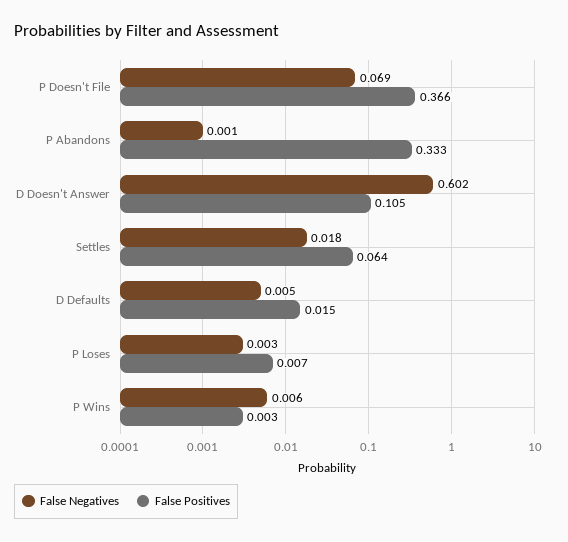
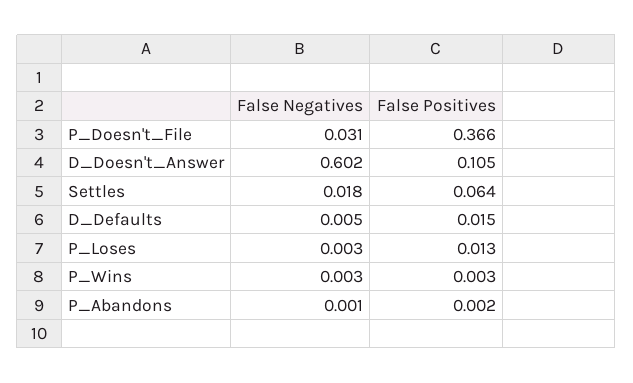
False Negatives, P Doesn't File: 0.069 -> 0.031
False Positives, P Abandons: 0.333 -> 0.002
False Positives, P Loses: 0.007 -> 0.013
False Negatives, P Wins: 0.006 -> 0.003

